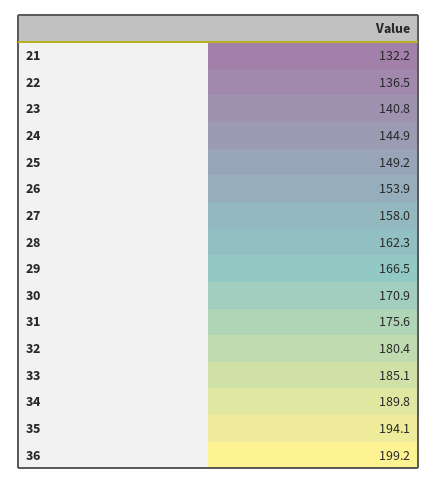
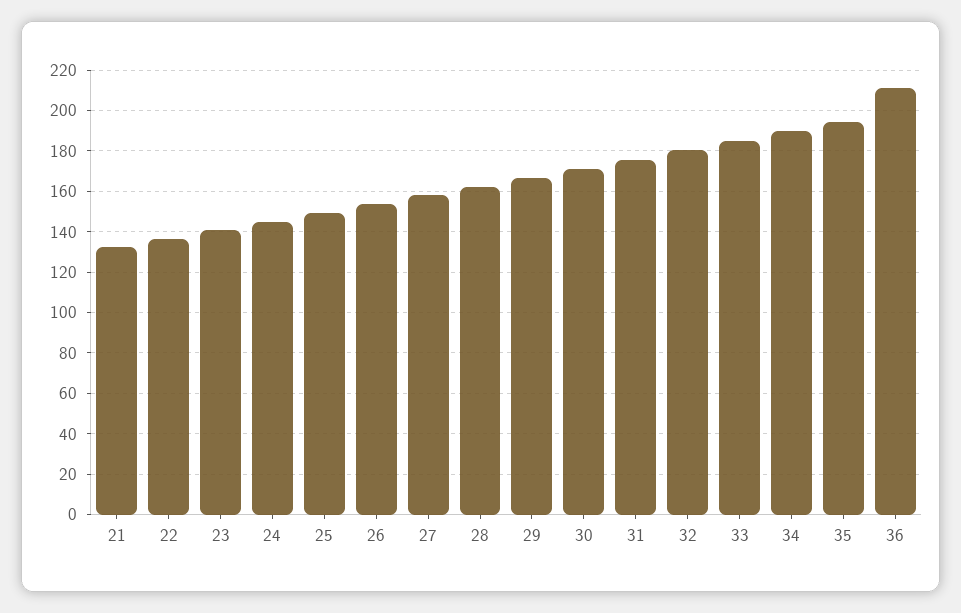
36: 199.2 -> 210

